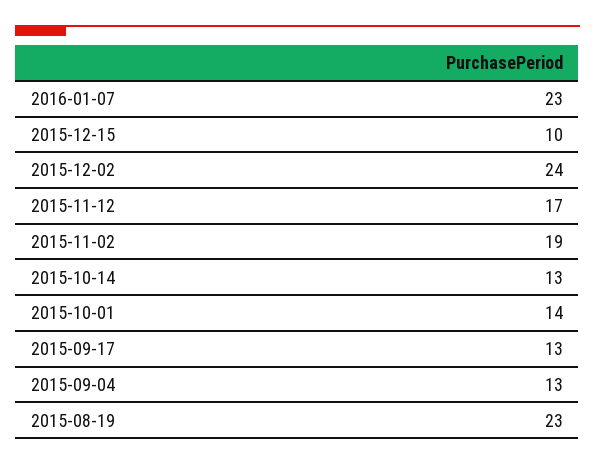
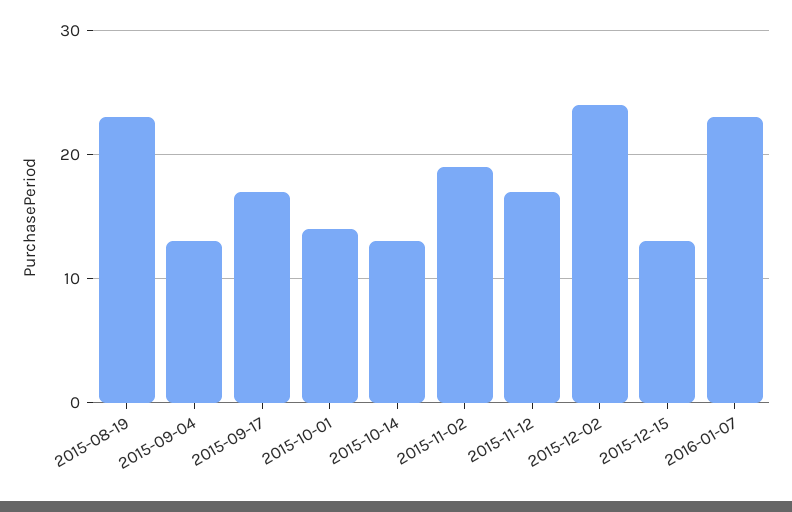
2015-12-15: 10 -> 13
2015-09-17: 13 -> 17

